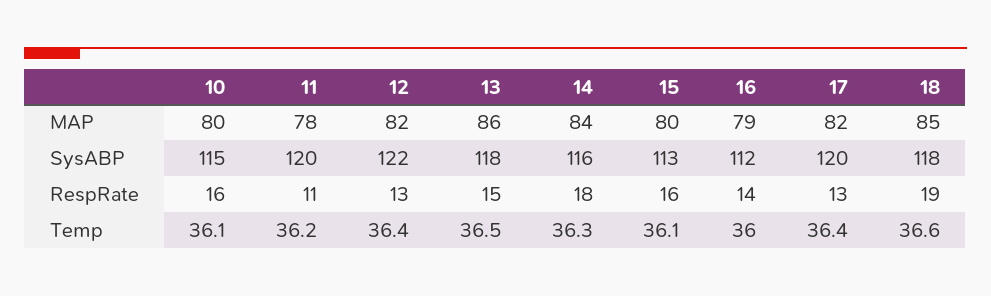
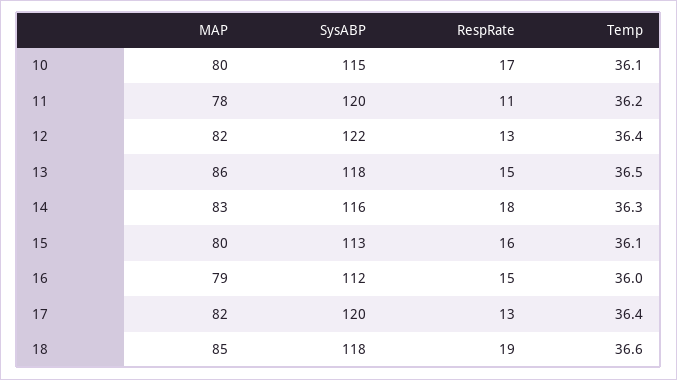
14, MAP: 84 -> 83
10, RespRate: 16 -> 17
16, RespRate: 14 -> 15

